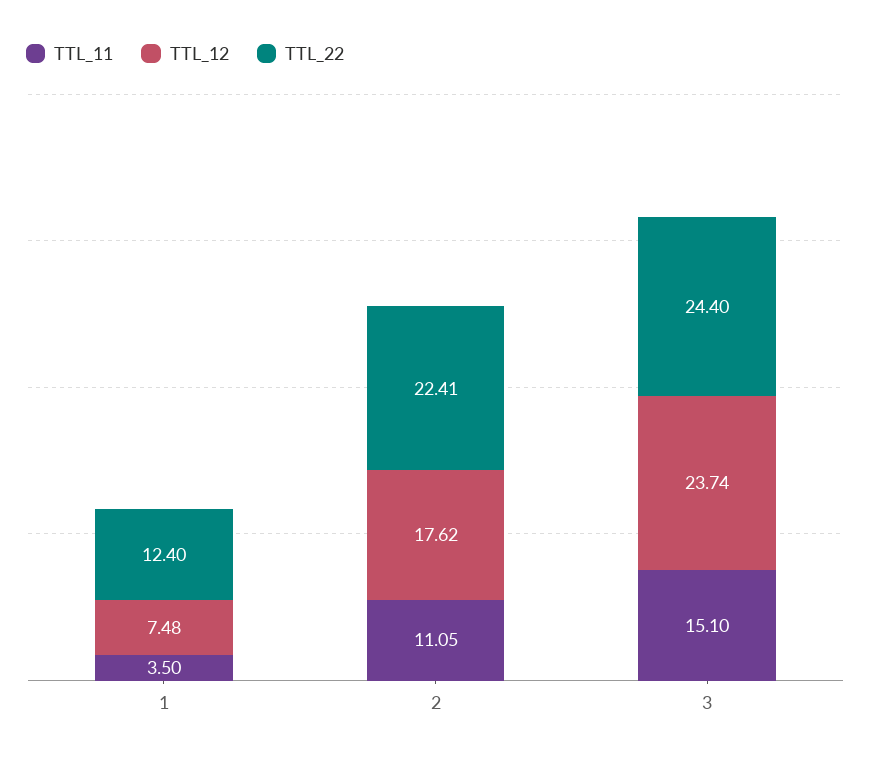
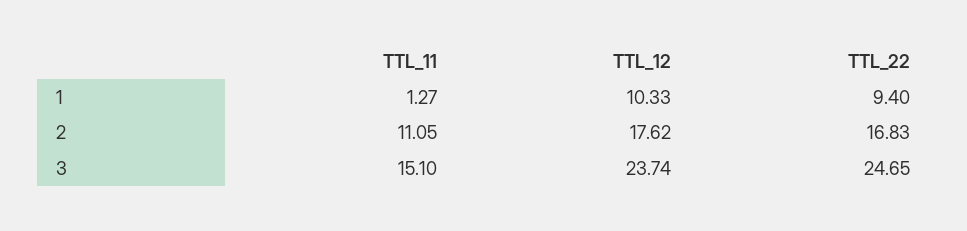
TTL_11, 1: 3.5 -> 1.27
TTL_12, 1: 7.48 -> 10.33
TTL_22, 1: 12.4 -> 9.4
TTL_22, 2: 22.41 -> 16.83
TTL_22, 3: 24.4 -> 24.65

